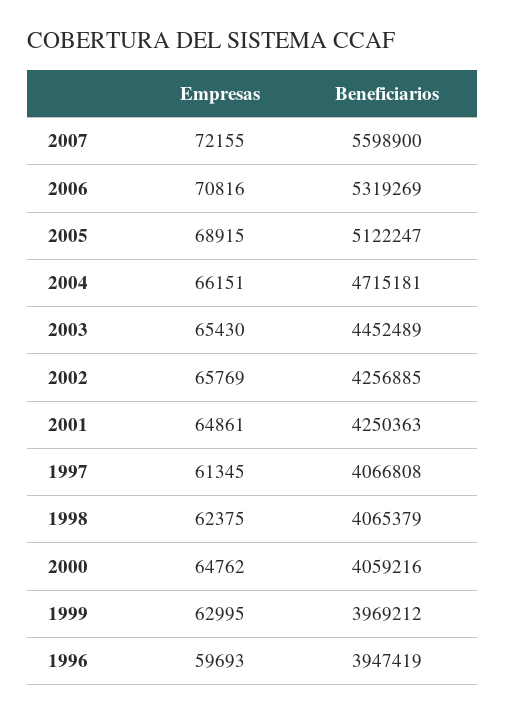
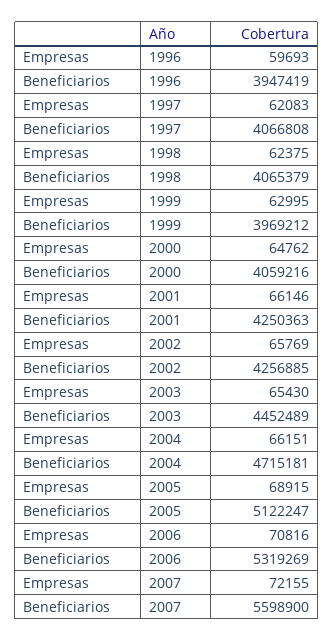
Empresas, 2001: 64861 -> 66146
Empresas, 1997: 61345 -> 62083

